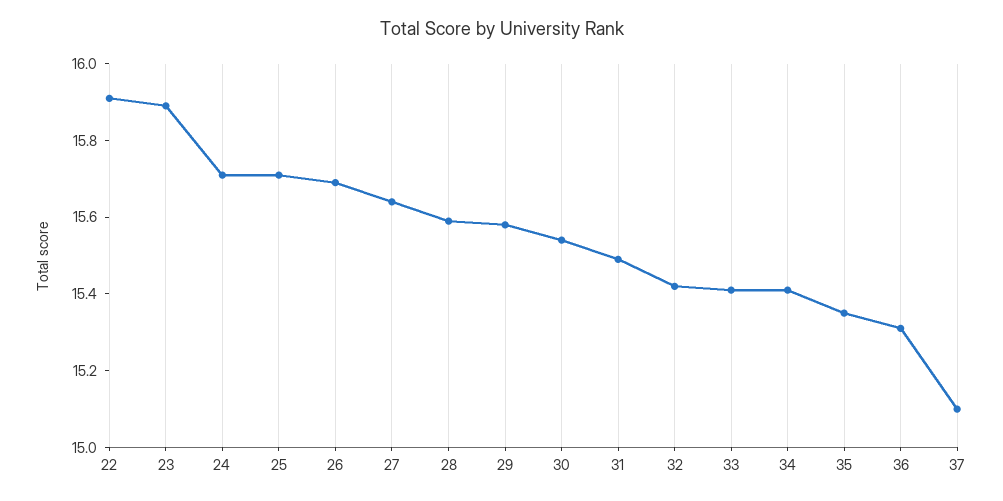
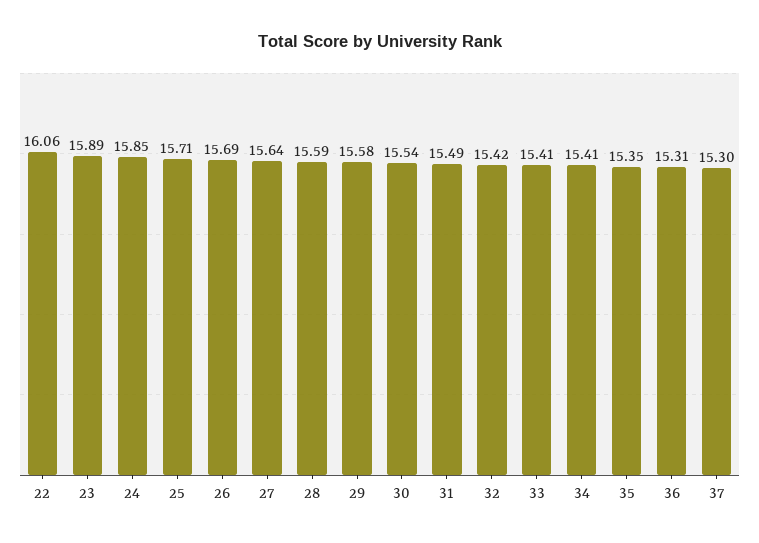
22: 15.9 -> 16.06
24: 15.7 -> 15.85
37: 15.1 -> 15.3

